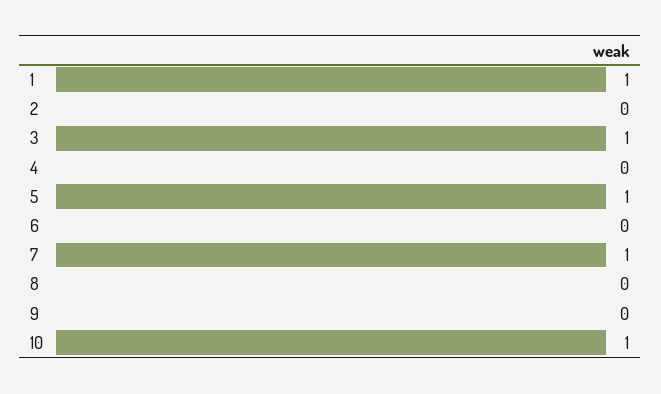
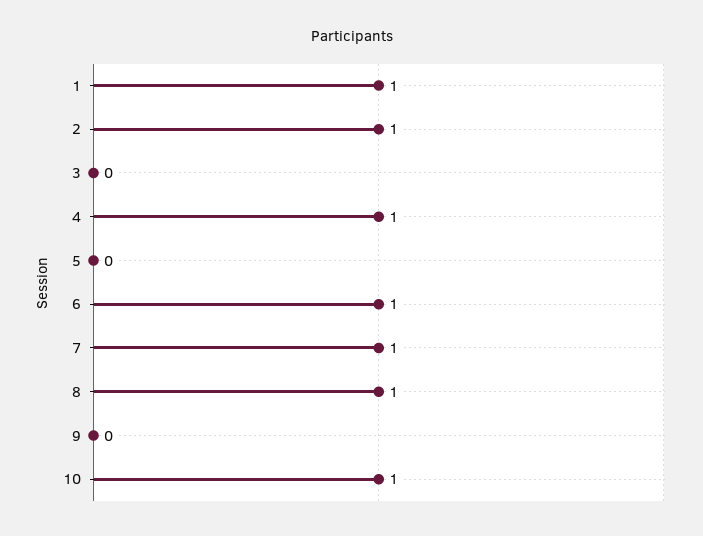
2: 0 -> 1
3: 1 -> 0
4: 0 -> 1
5: 1 -> 0
6: 0 -> 1
8: 0 -> 1

